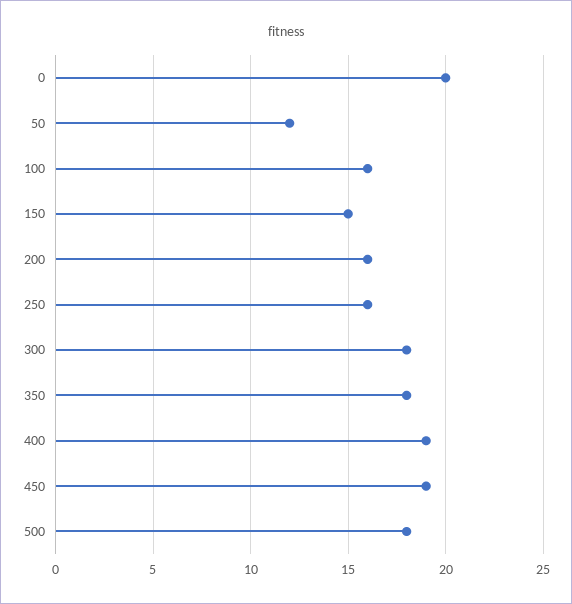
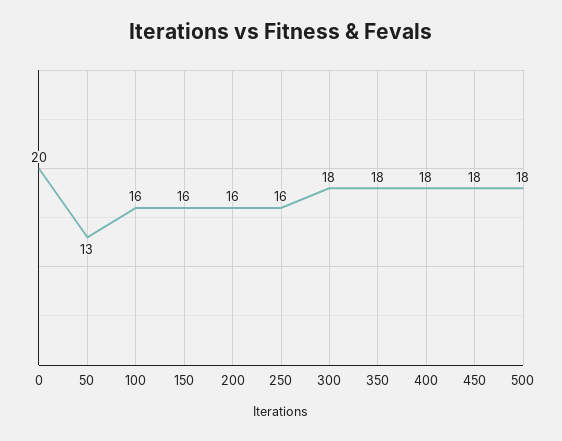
50: 12 -> 13
150: 15 -> 16
400: 19 -> 18
450: 19 -> 18

